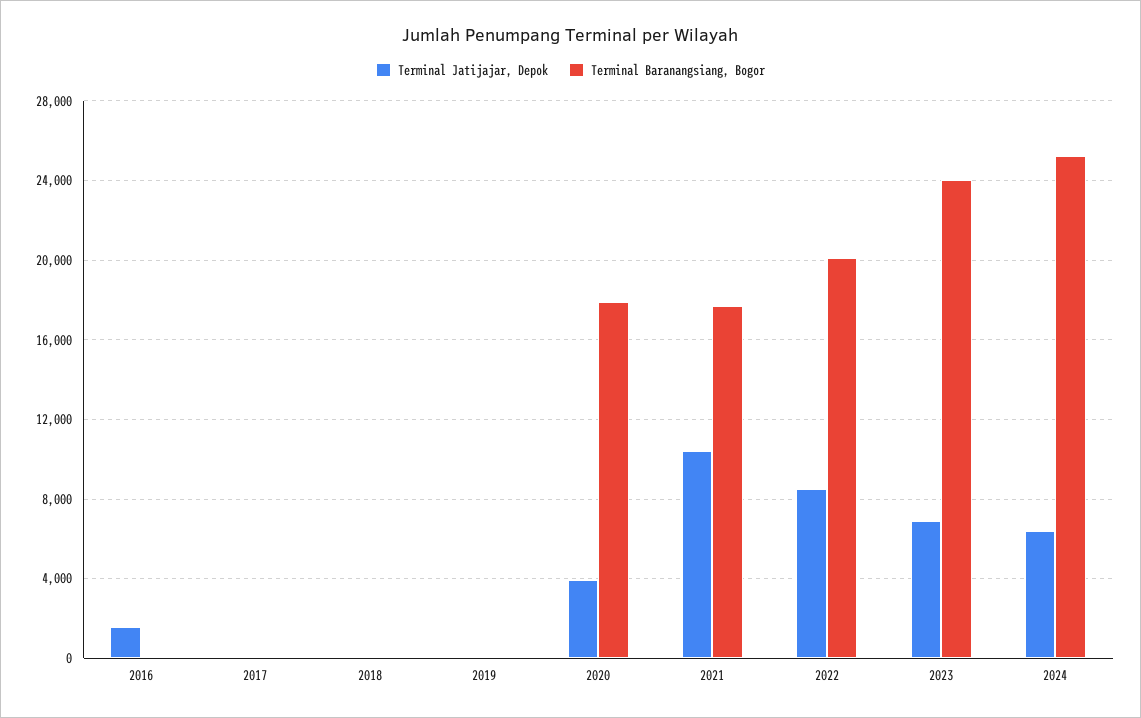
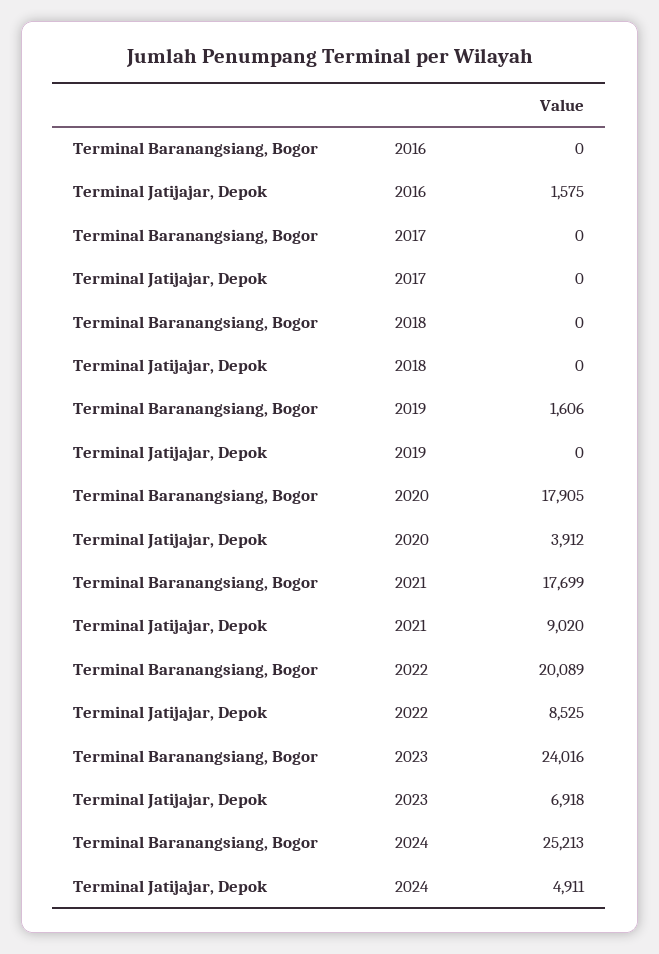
Terminal Baranangsiang, Bogor, 2019: 0 -> 1606
Terminal Jatijajar, Depok, 2021: 10500 -> 9020
Terminal Jatijajar, Depok, 2024: 6500 -> 4911

